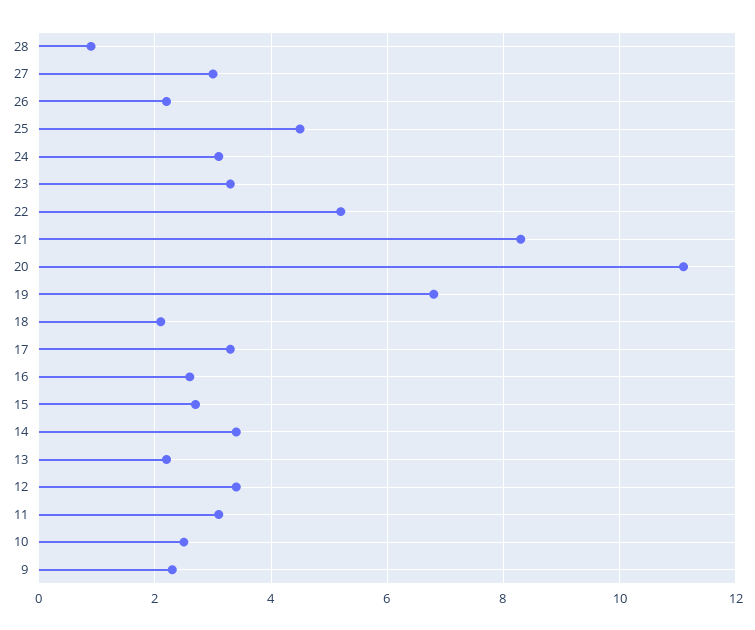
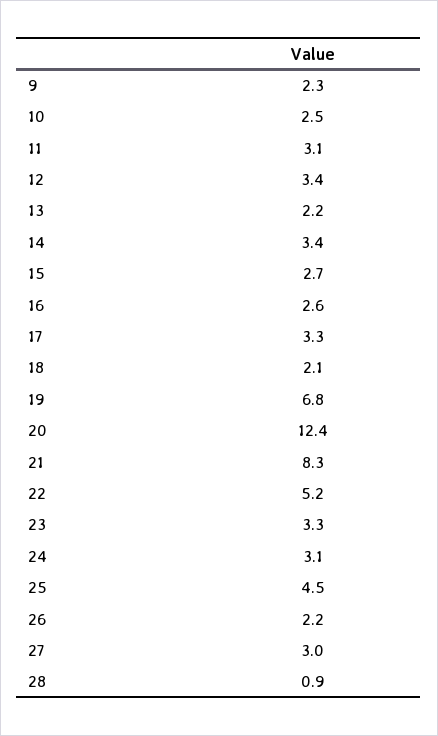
20: 11 -> 12.4

